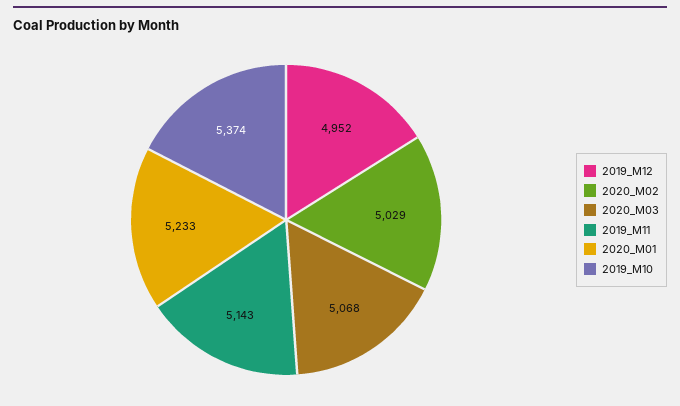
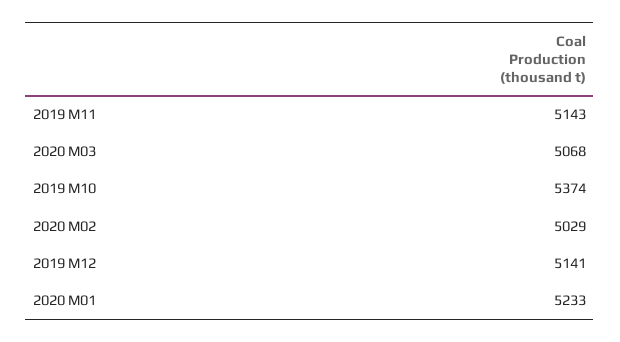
2019_M12: 4952 -> 5141

